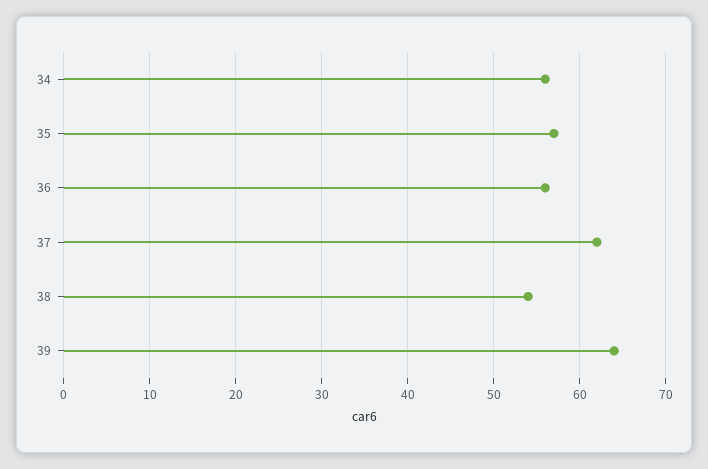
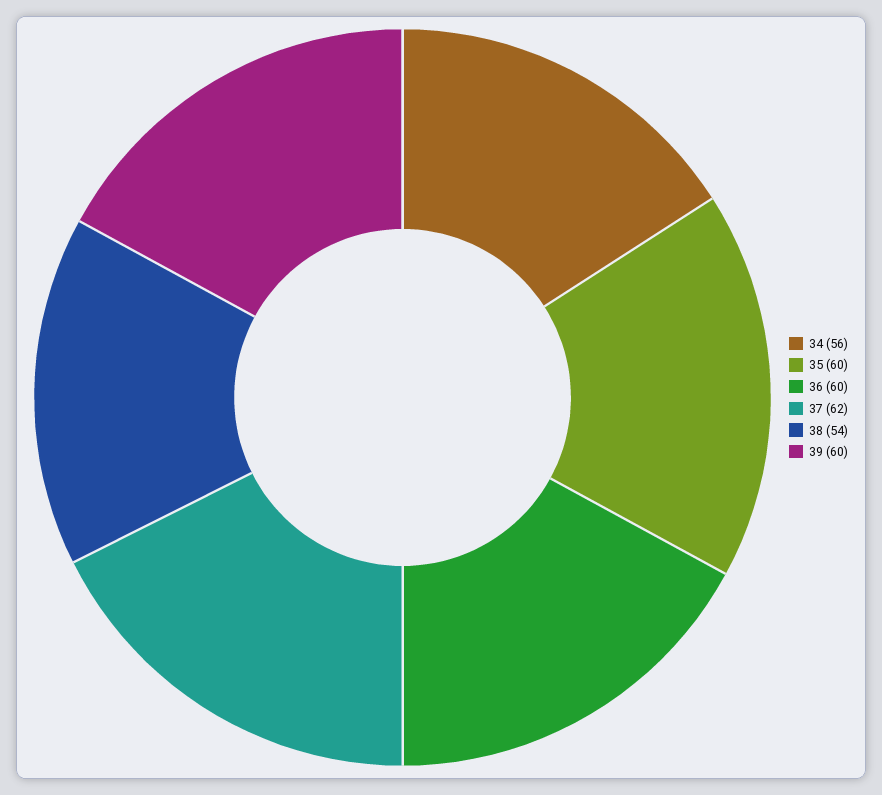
35: 57 -> 60
36: 56 -> 60
39: 64 -> 60

